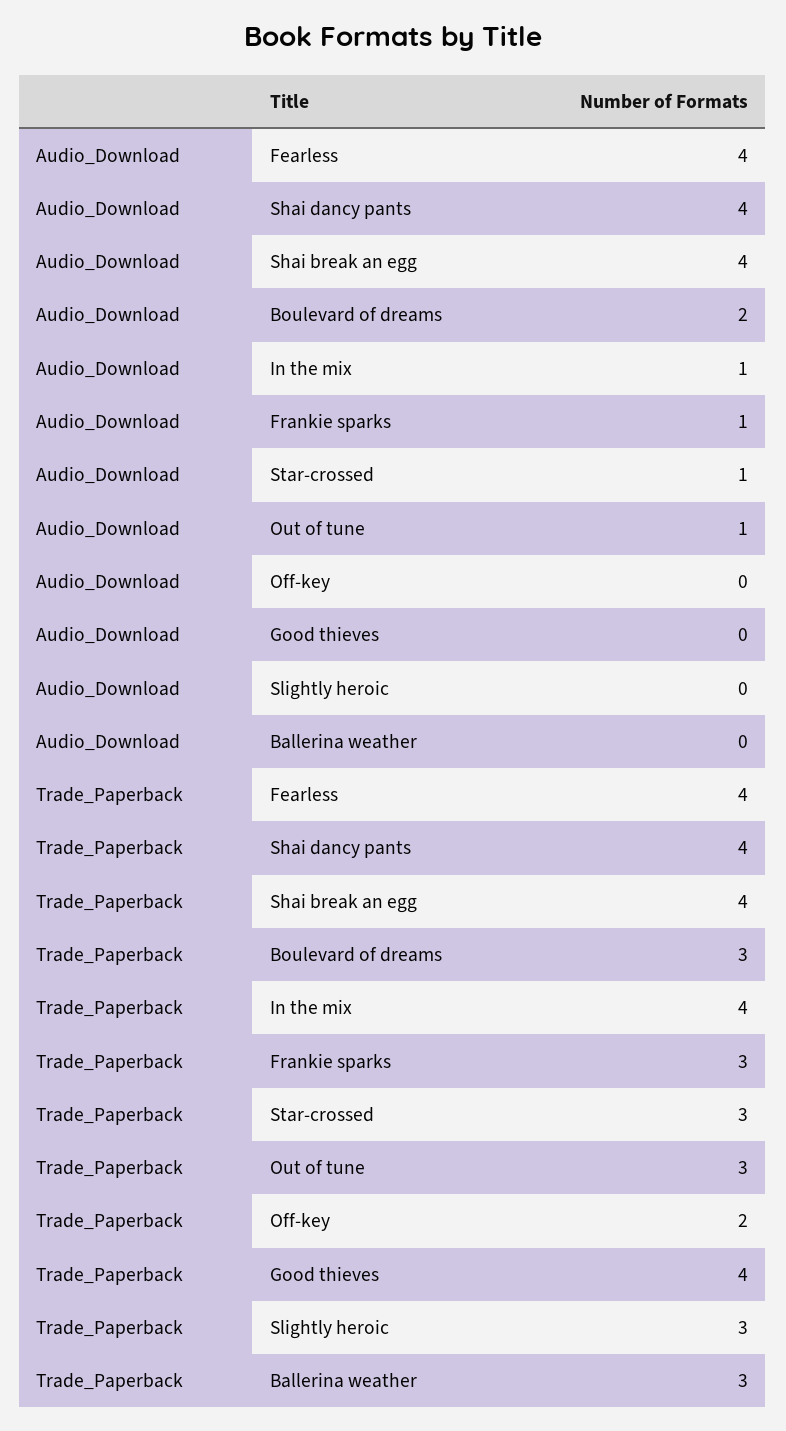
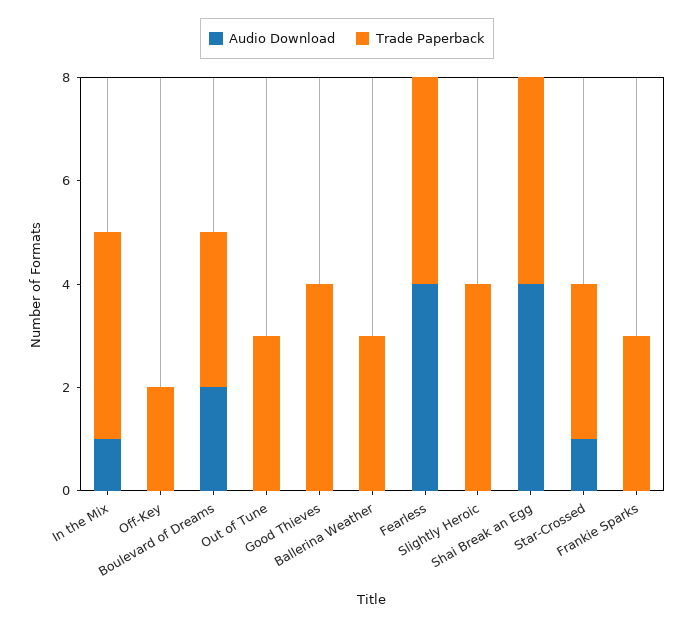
Audio_Download, Shai dancy pants: 4 -> none
Audio_Download, Frankie sparks: 1 -> 0
Audio_Download, Out of tune: 1 -> 0
Trade_Paperback, Shai dancy pants: 4 -> none
Trade_Paperback, Slightly heroic: 3 -> 4

